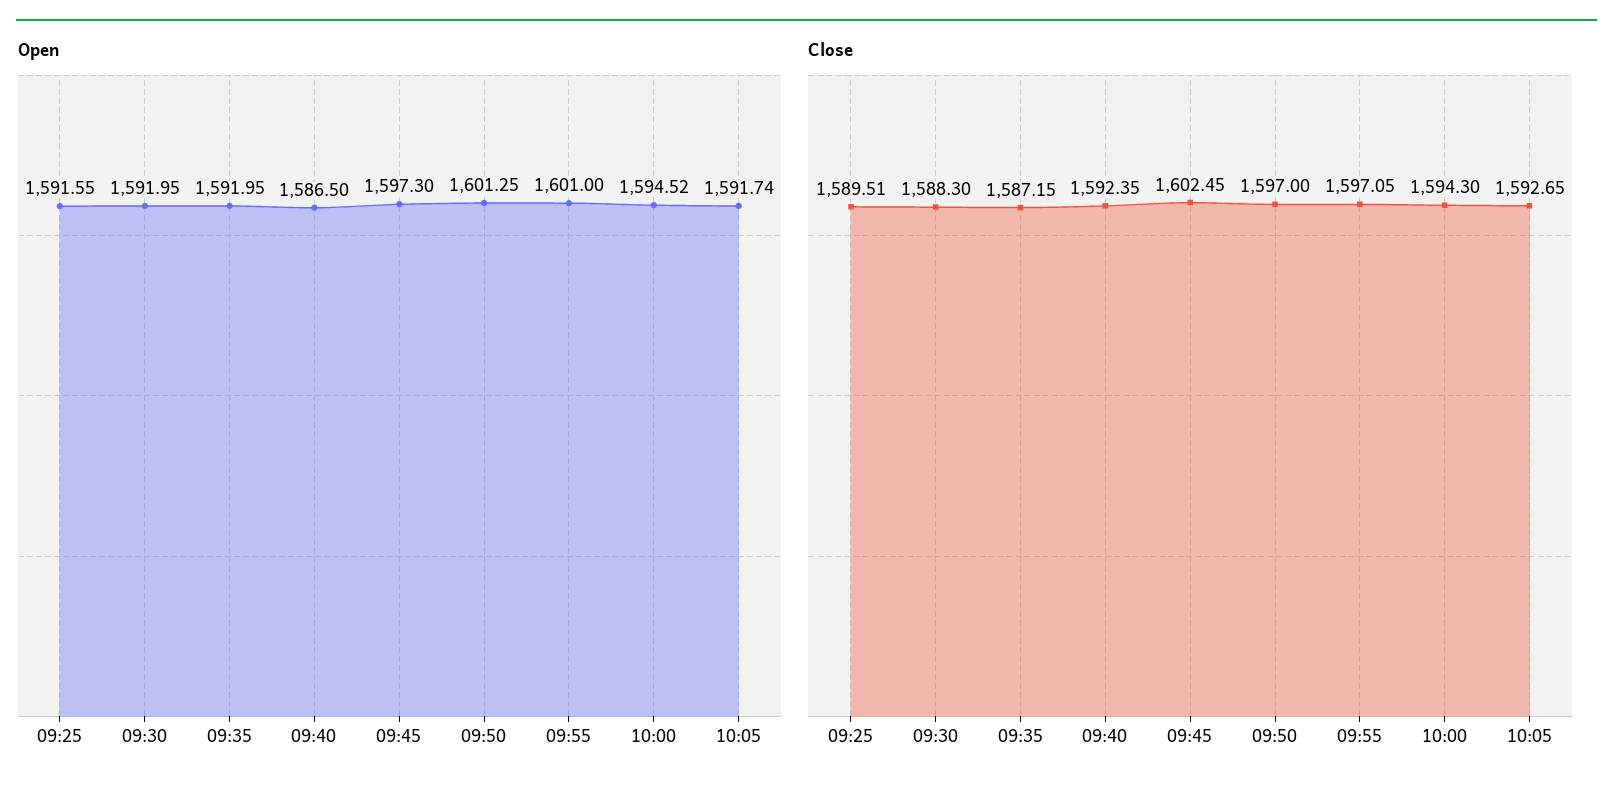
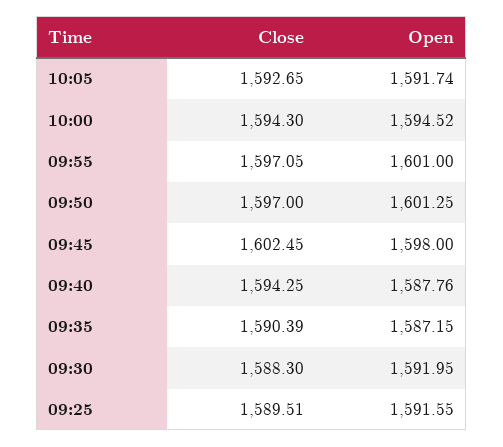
Open, 09:35: 1591.95 -> 1587.15
Open, 09:40: 1586.5 -> 1587.76
Open, 09:45: 1597.3 -> 1598
Close, 09:35: 1587.15 -> 1590.39
Close, 09:40: 1592.35 -> 1594.25

